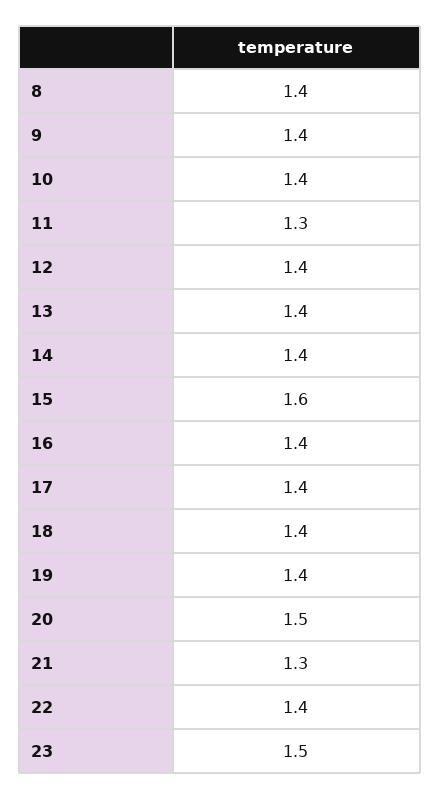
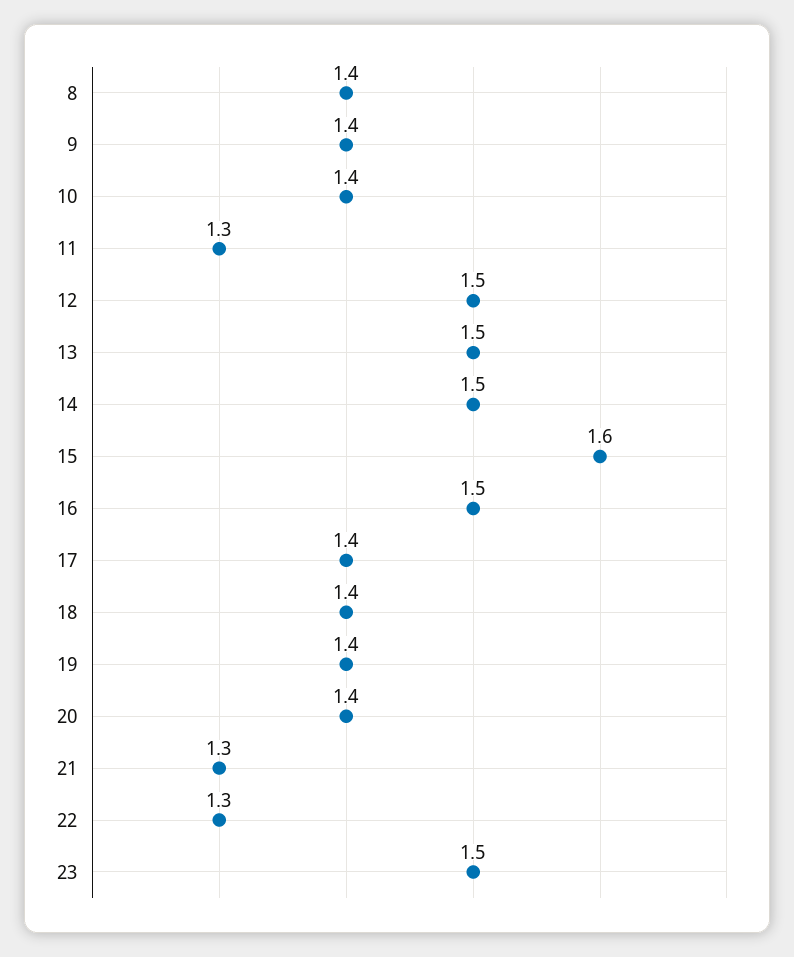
12: 1.4 -> 1.5
13: 1.4 -> 1.5
14: 1.4 -> 1.5
16: 1.4 -> 1.5
20: 1.5 -> 1.4
22: 1.4 -> 1.3

